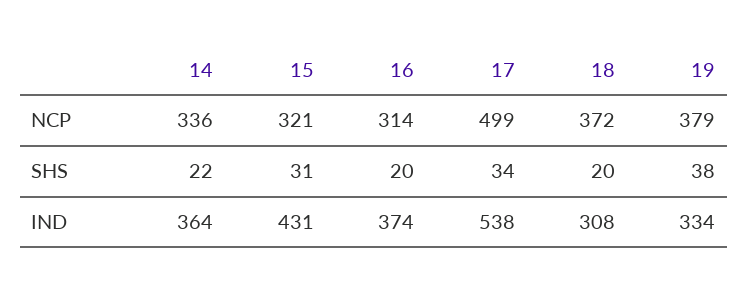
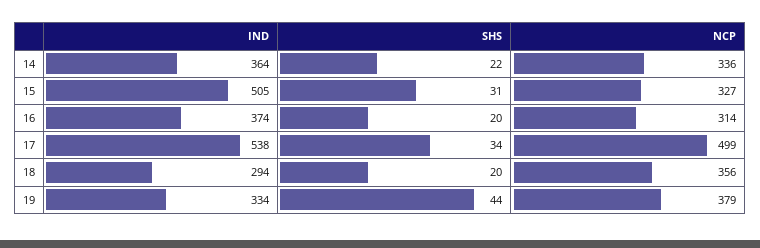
15, NCP: 321 -> 327
18, NCP: 372 -> 356
19, SHS: 38 -> 44
15, IND: 431 -> 505
18, IND: 308 -> 294

